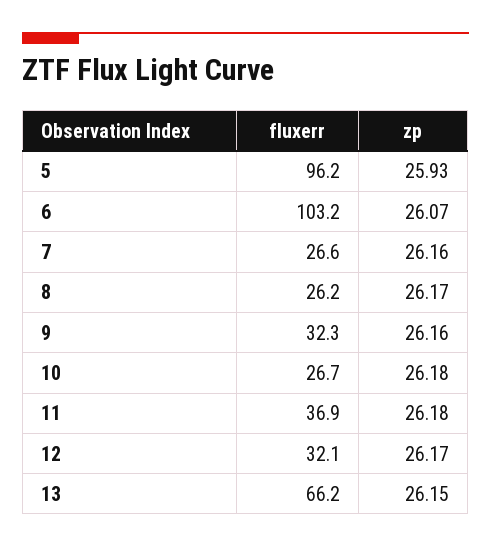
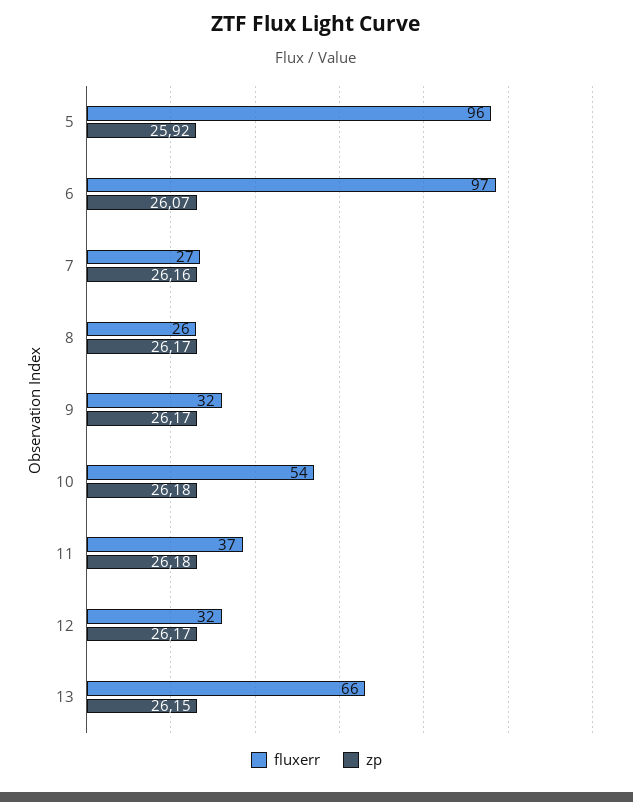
zp, 5: 25.93 -> 25.92
fluxerr, 6: 103.2 -> 97
zp, 9: 26.16 -> 26.17
fluxerr, 10: 26.7 -> 54

